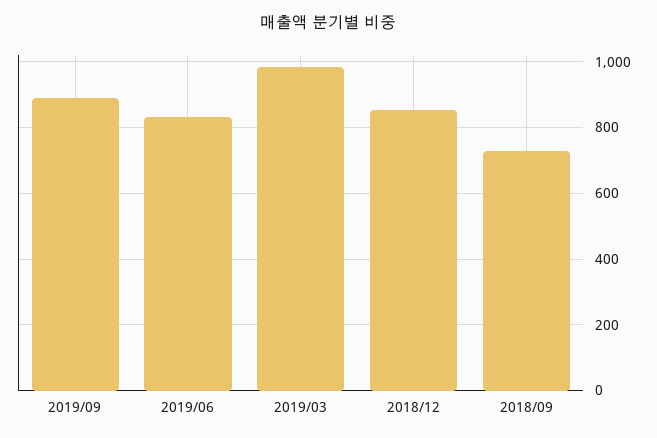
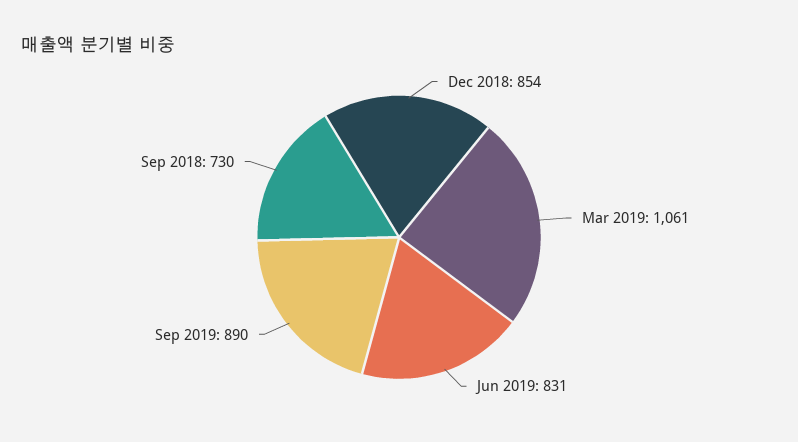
2019/03: 980 -> 1061

